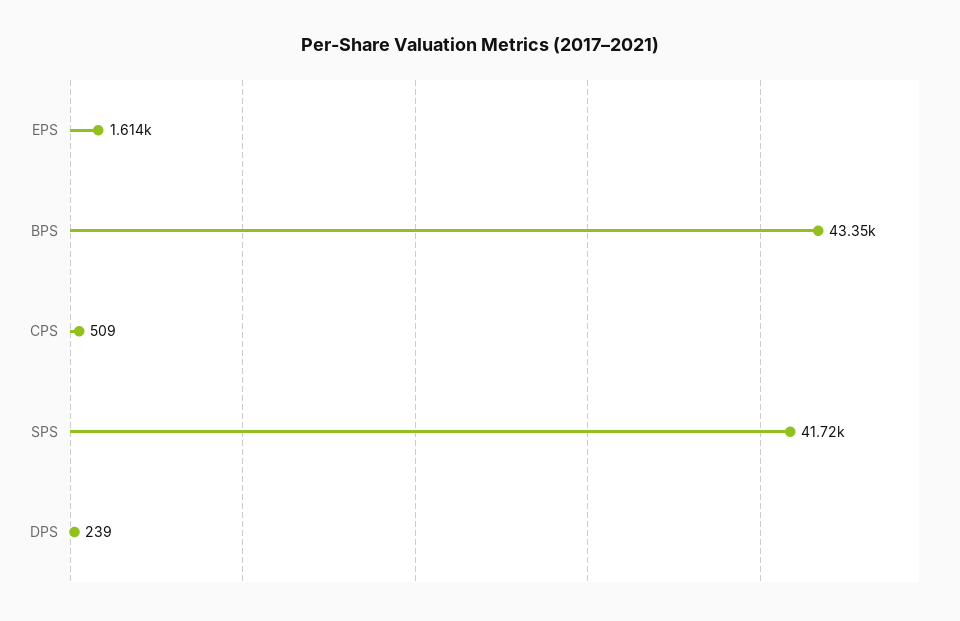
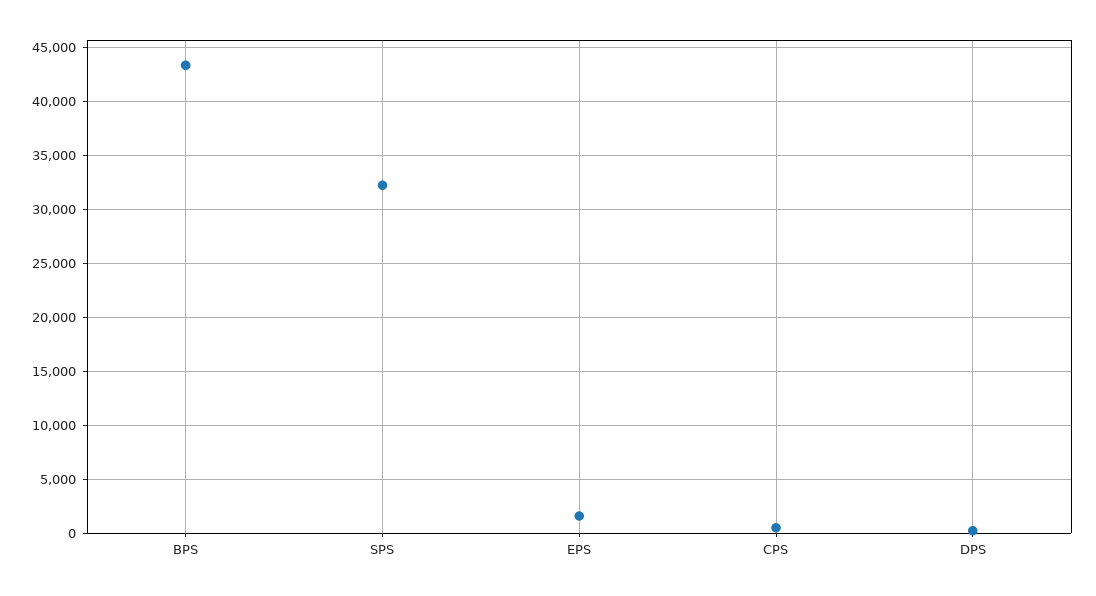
SPS: 41720 -> 32000

